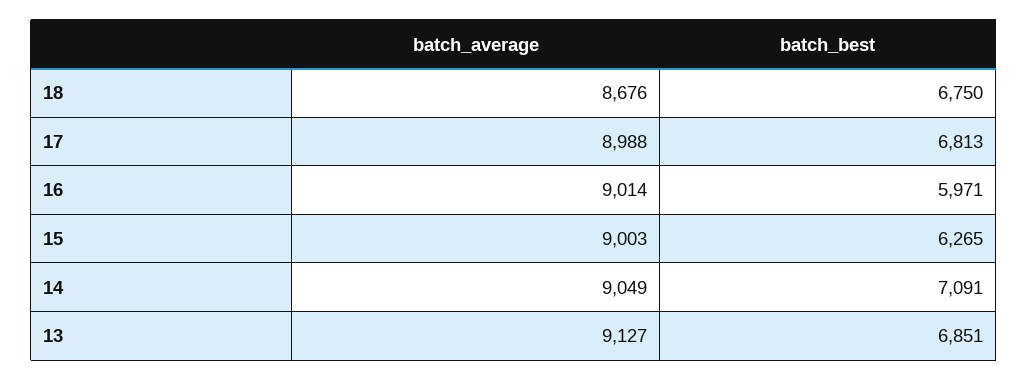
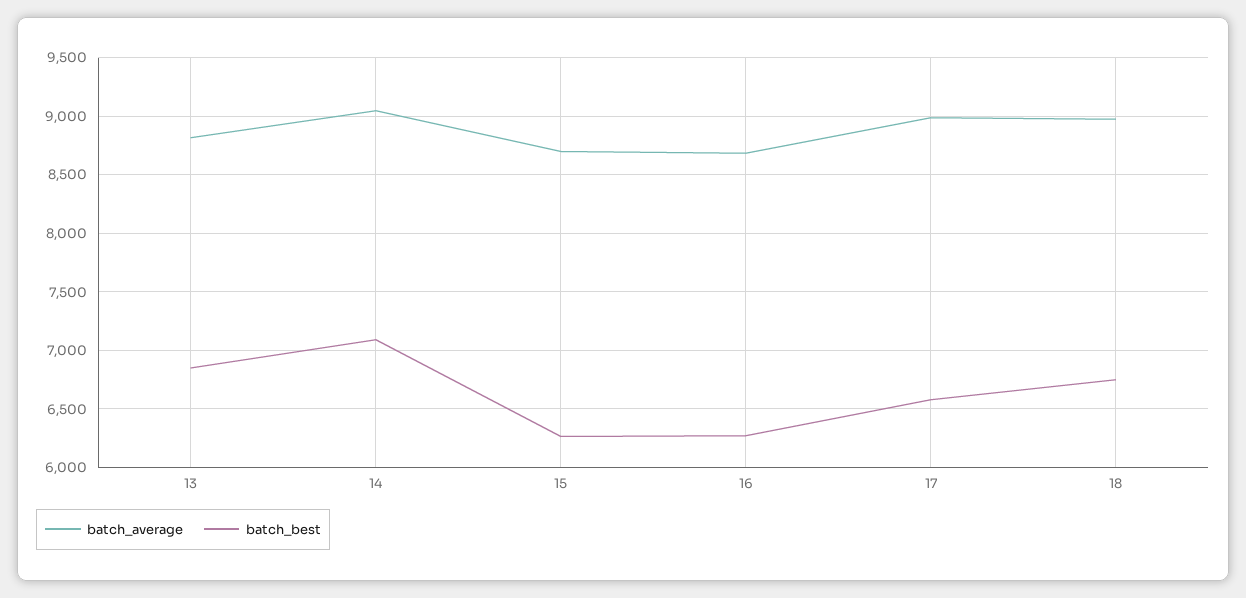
batch_average, 18: 8676 -> 9000
batch_best, 17: 6813 -> 6600
batch_average, 16: 9014 -> 8700
batch_best, 16: 5971 -> 6300
batch_average, 15: 9003 -> 8700
batch_average, 13: 9127 -> 8800

